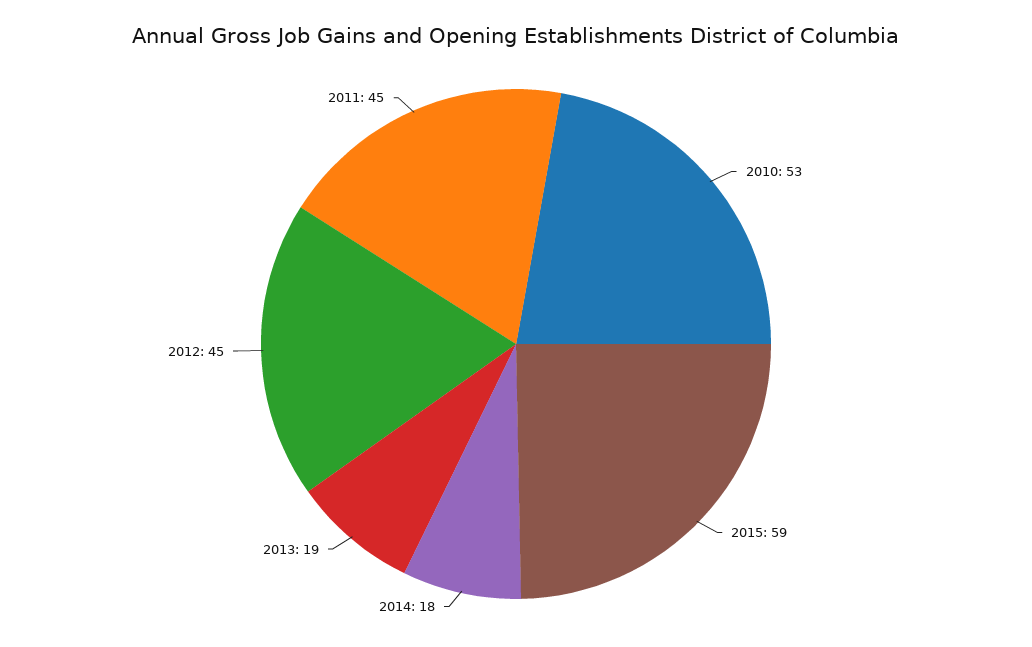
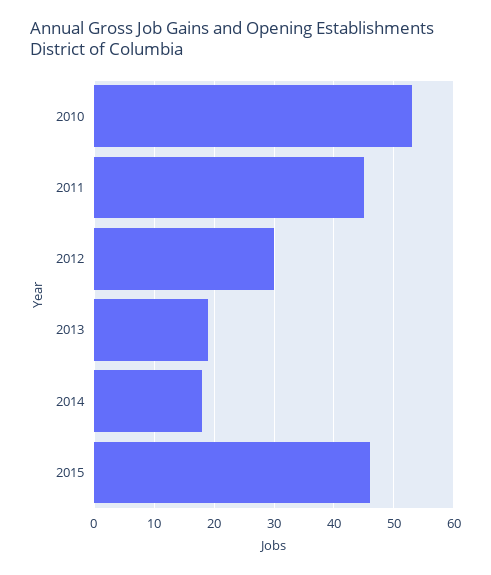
2015: 59 -> 45
2012: 45 -> 30

